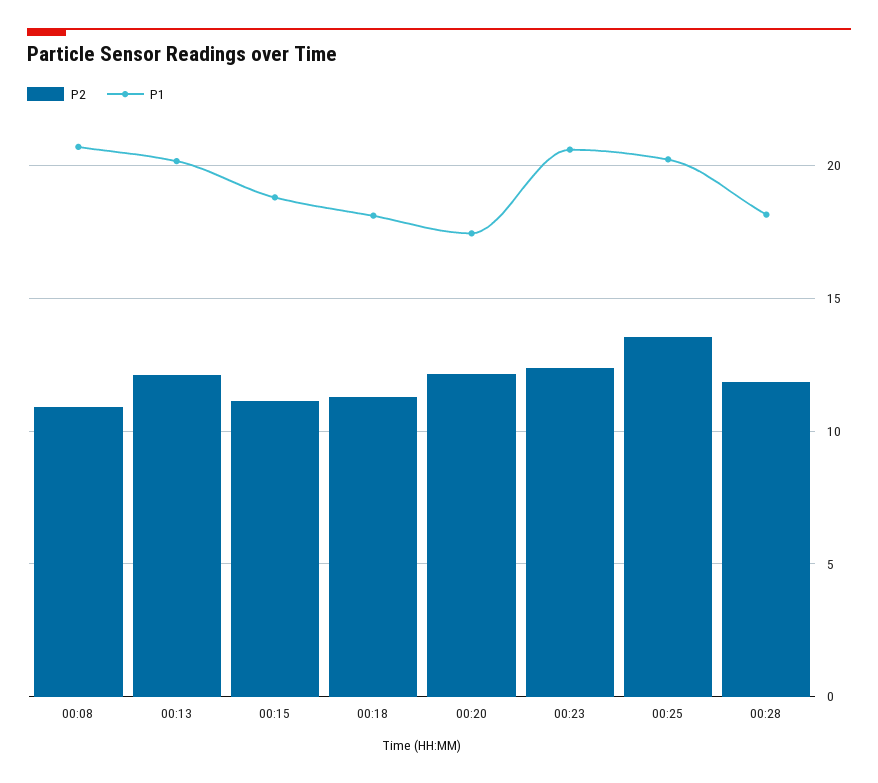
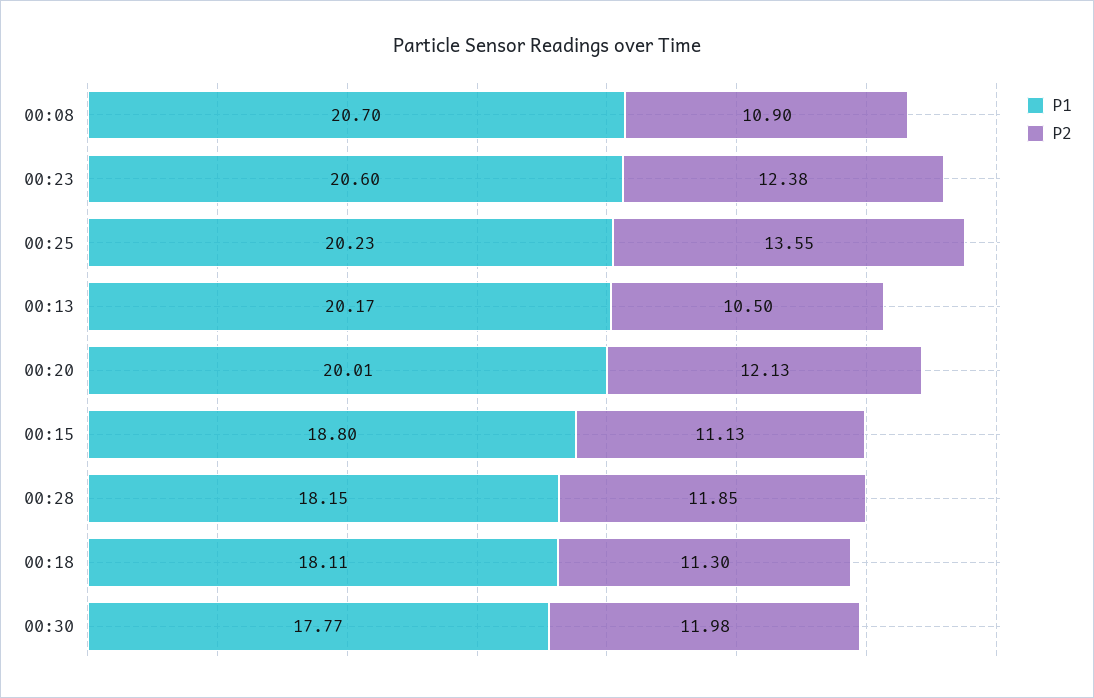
P2, 00:13: 12 -> 10.5
P1, 00:20: 17.5 -> 20.01
P1, 00:30: none -> 17.77
P2, 00:30: none -> 11.98

